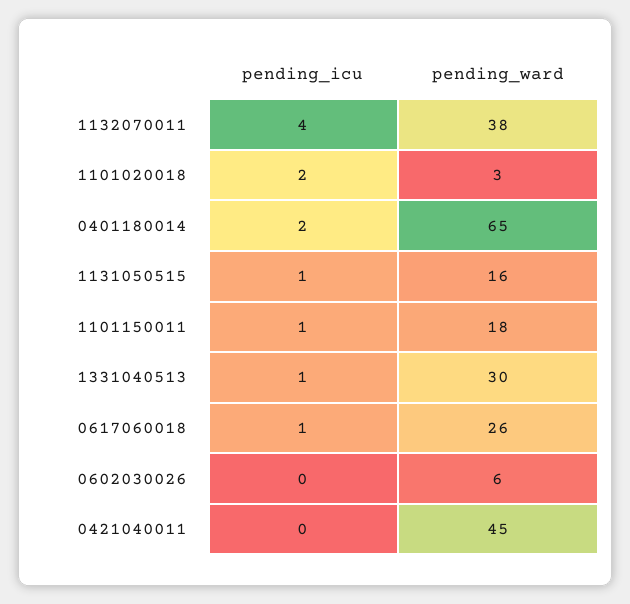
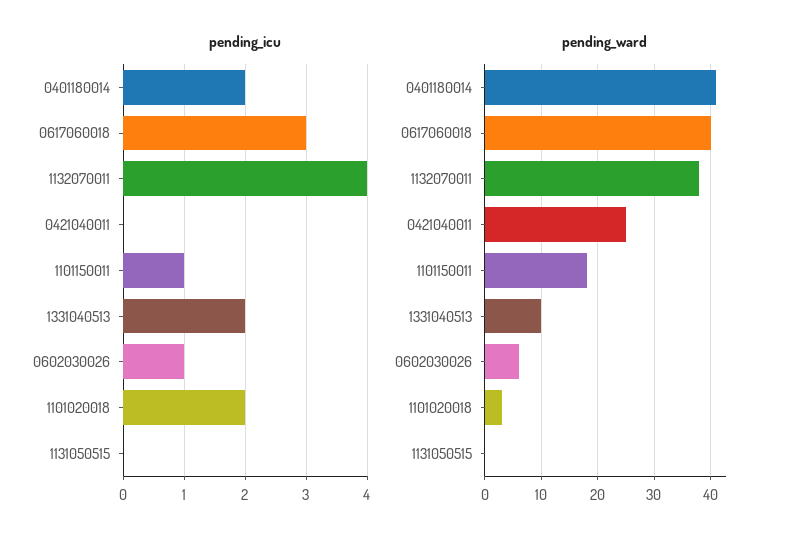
pending_ward, 0401180014: 65 -> 40
pending_icu, 1131050515: 1 -> 0
pending_ward, 1131050515: 16 -> 0
pending_icu, 1331040513: 1 -> 2
pending_ward, 1331040513: 30 -> 10
pending_icu, 0617060018: 1 -> 3
pending_ward, 0617060018: 26 -> 40
pending_icu, 0602030026: 0 -> 1
pending_ward, 0421040011: 45 -> 25

